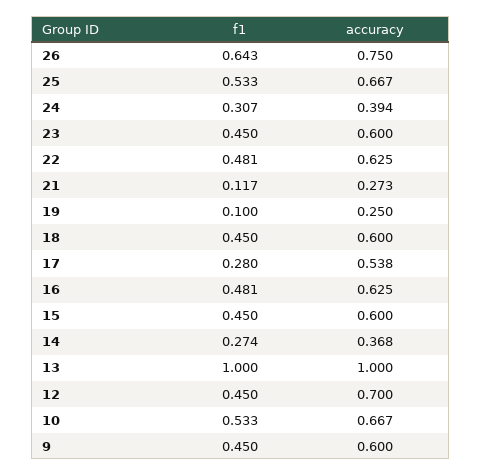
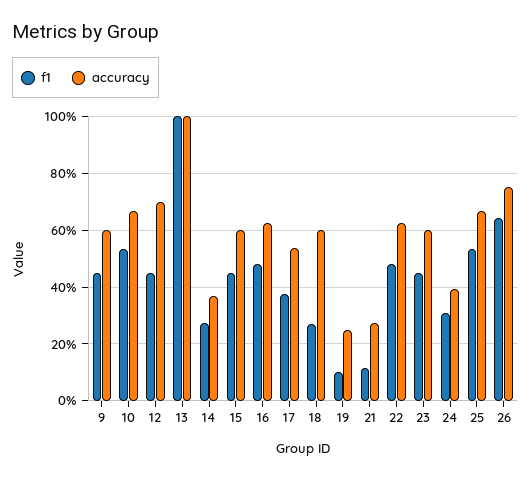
f1, 18: 0.45 -> 0.275
f1, 17: 0.28 -> 0.375

